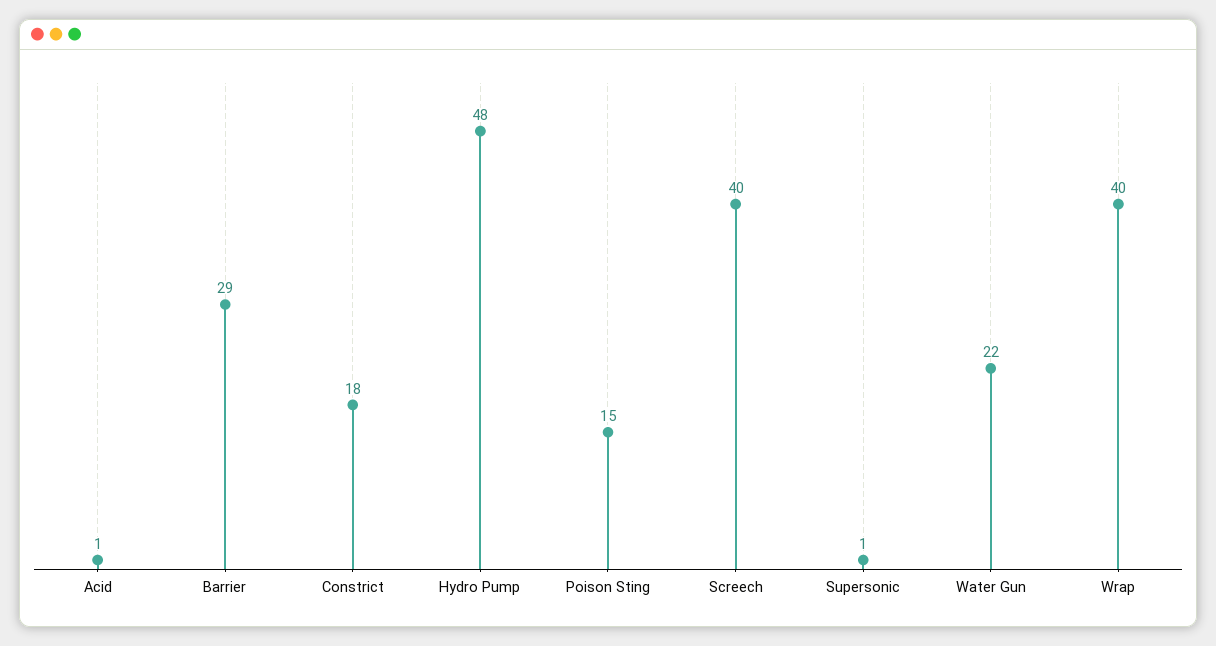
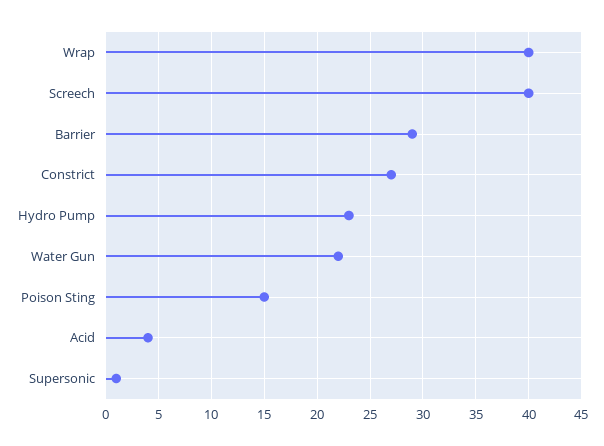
Acid: 1 -> 4
Constrict: 18 -> 27
Hydro Pump: 48 -> 23

